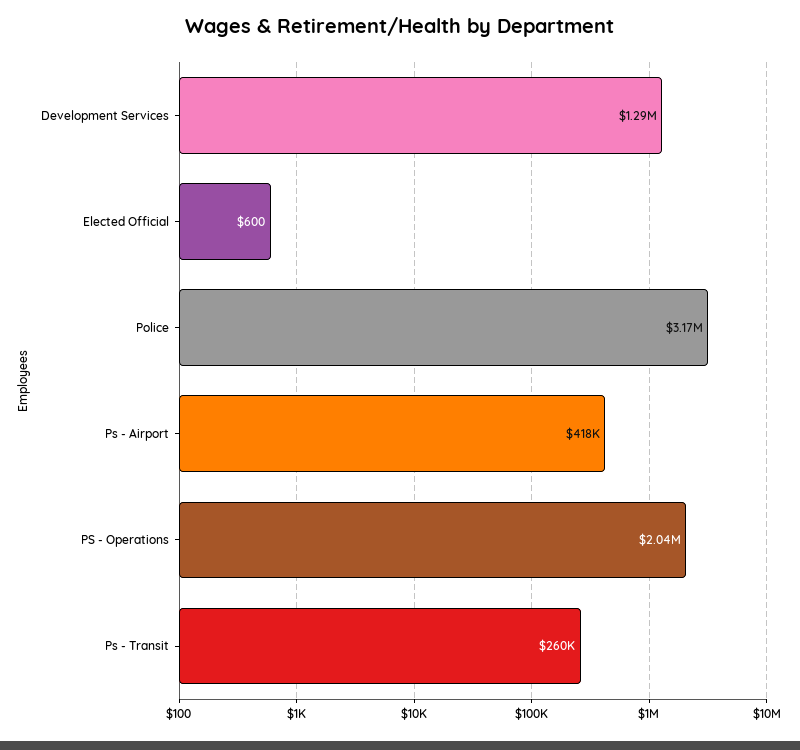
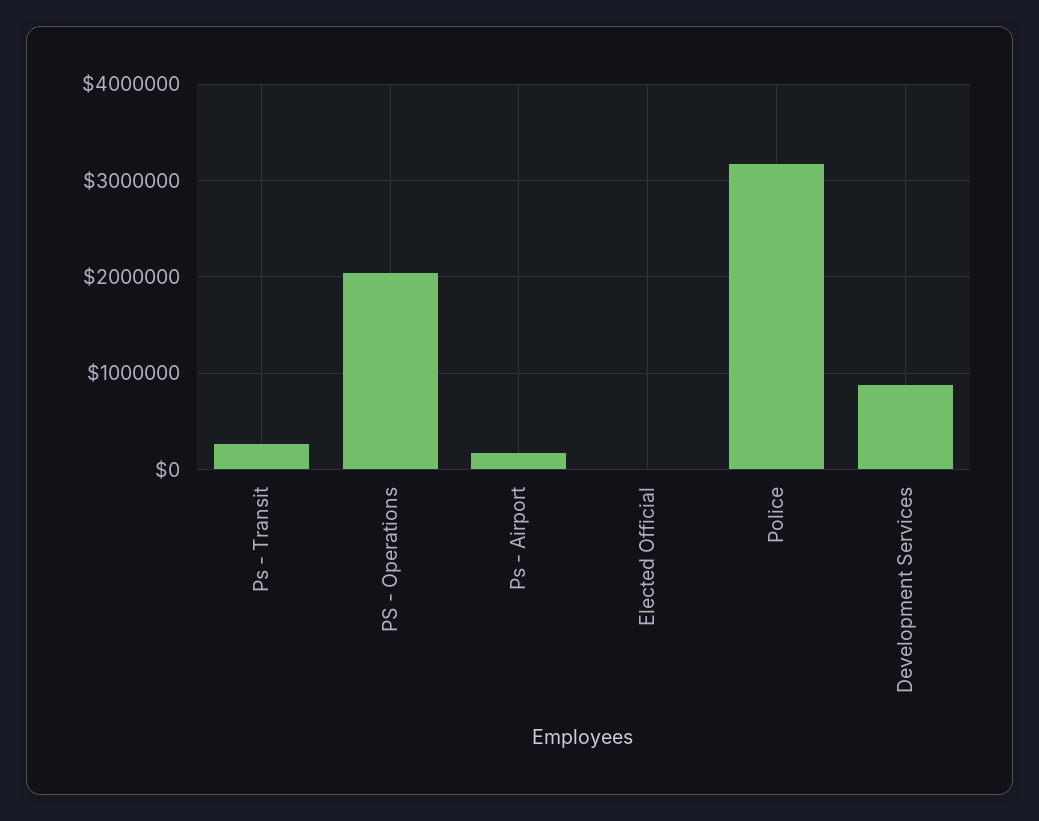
Development Services: 1290000 -> 900000
Ps - Airport: 418000 -> 200000

